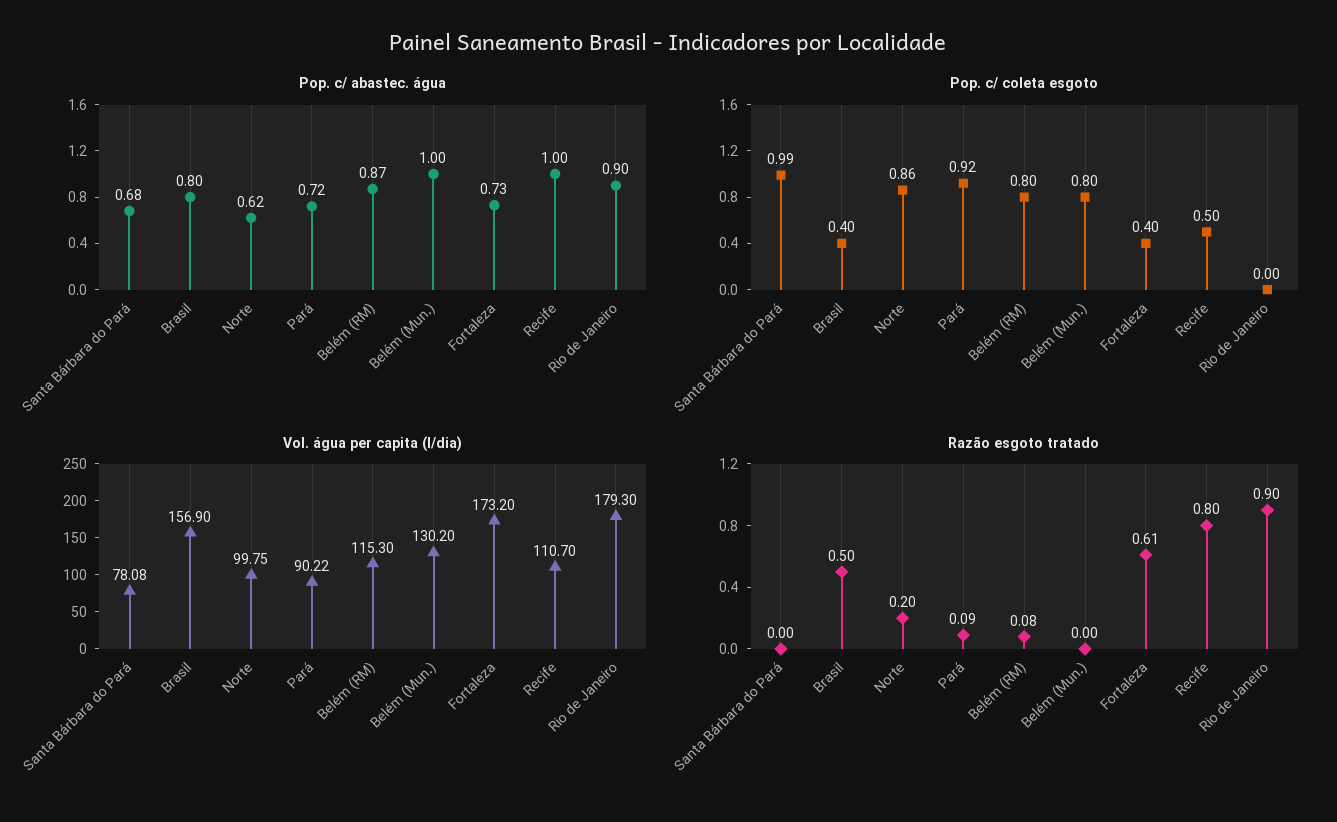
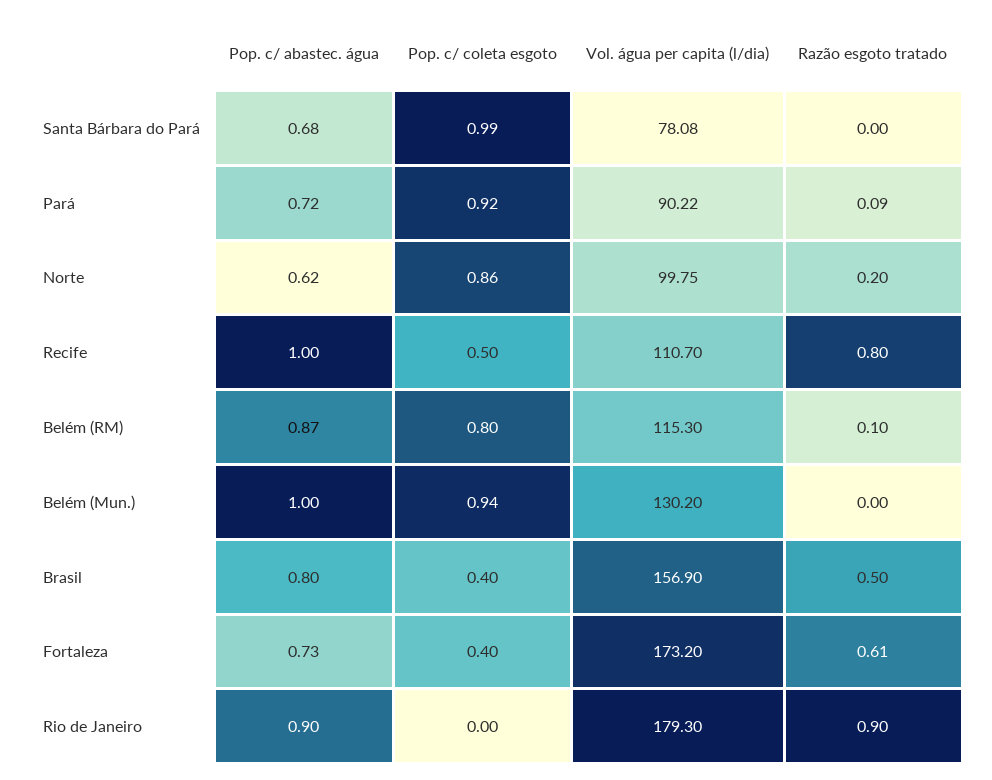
Pop. c/ coleta esgoto, Belém (Mun.): 0.8 -> 0.94
Razão esgoto tratado, Belém (RM): 0.08 -> 0.1

